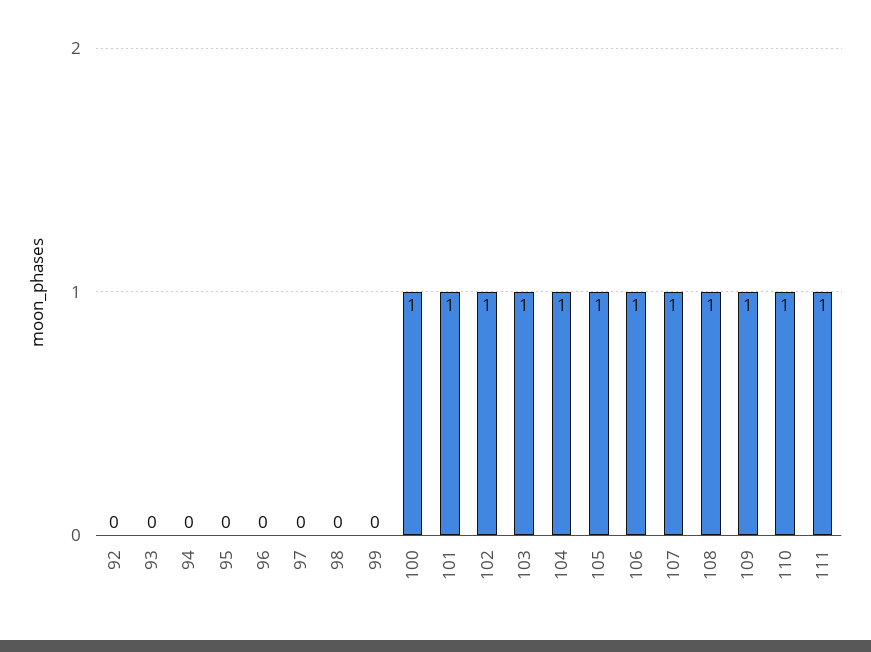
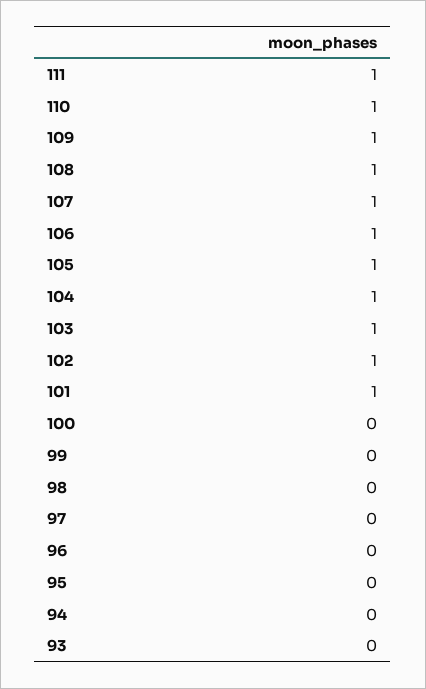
92: 0 -> none
100: 1 -> 0

